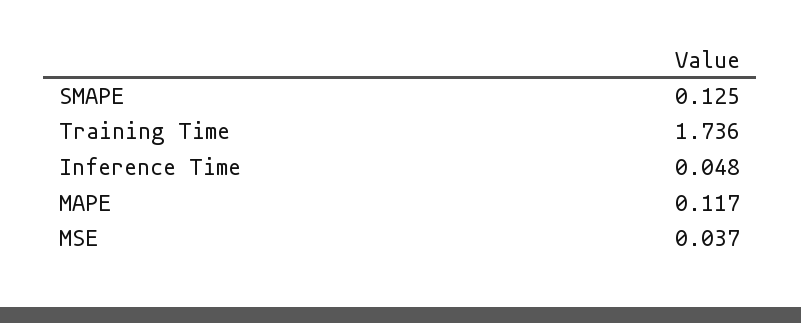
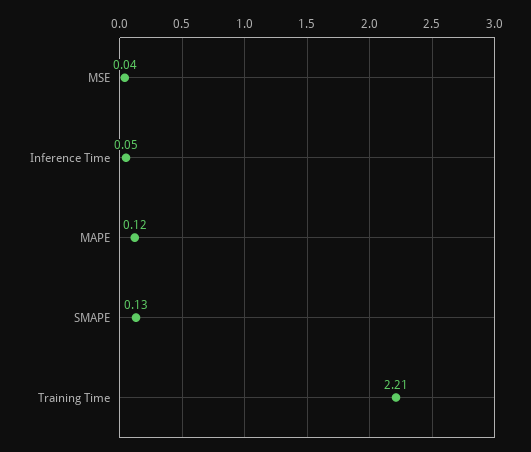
Training Time: 1.736 -> 2.21

